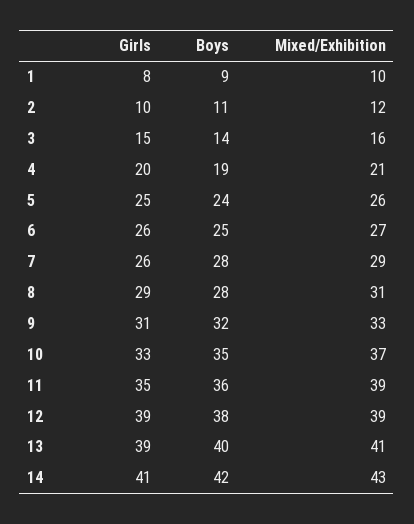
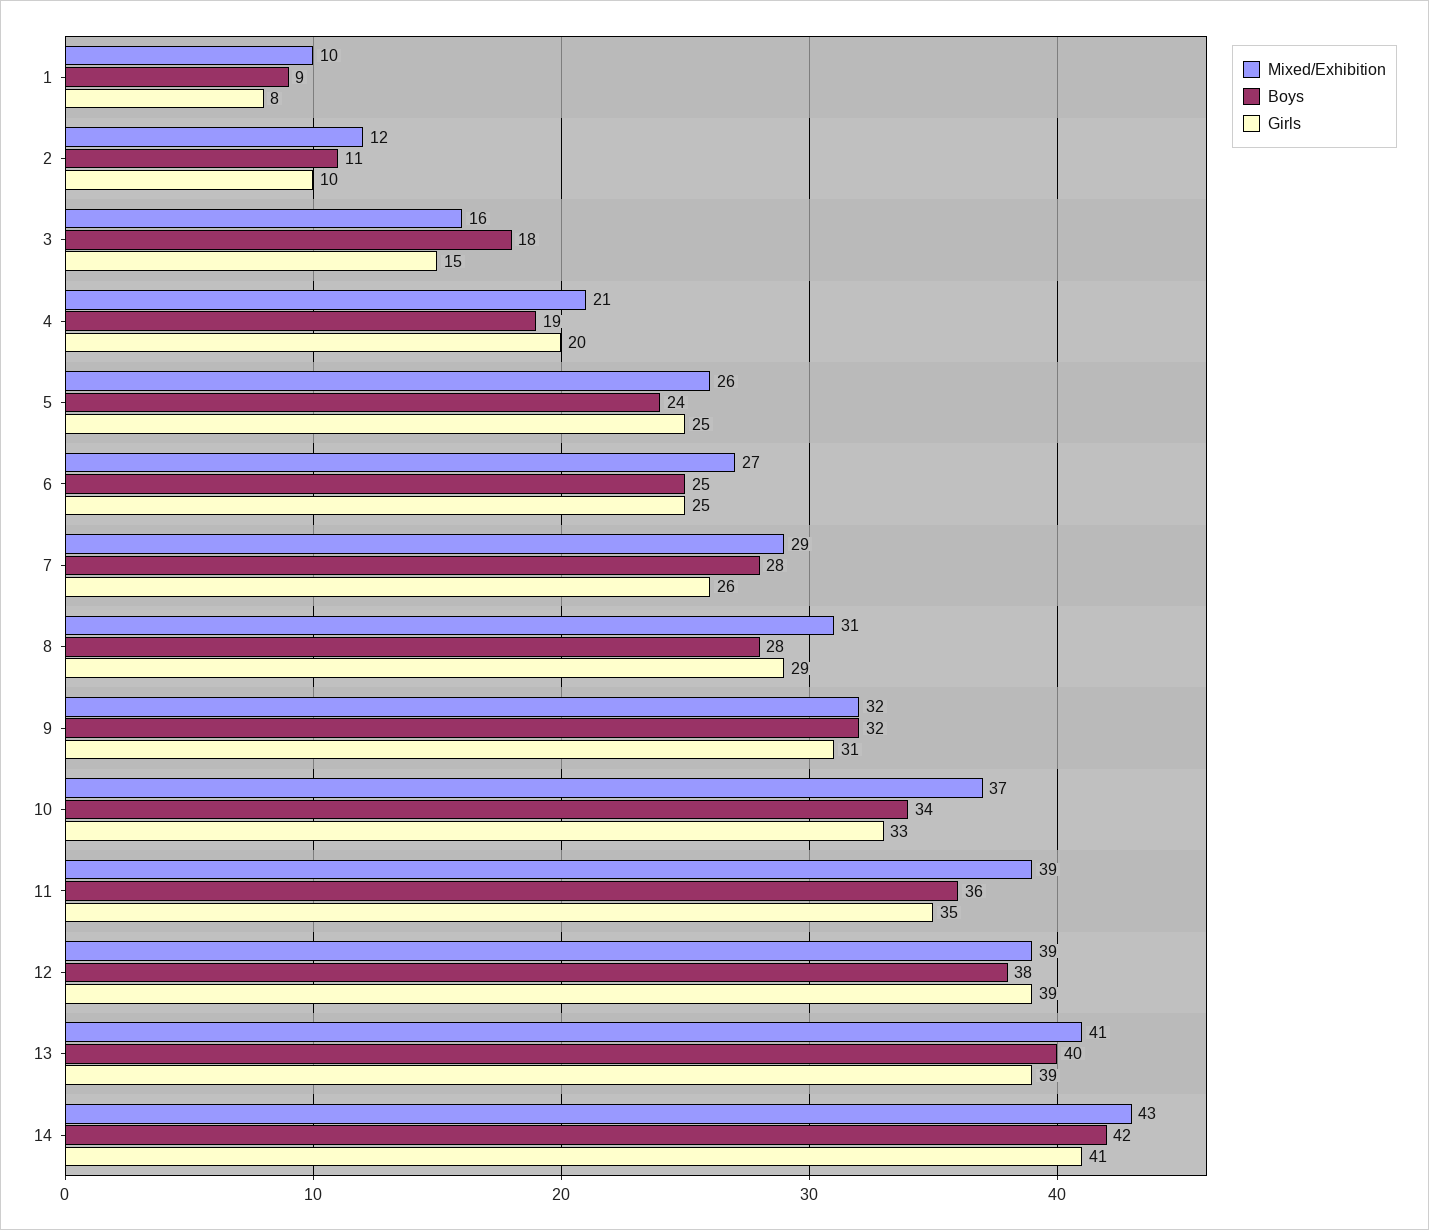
Boys, 3: 14 -> 18
Girls, 6: 26 -> 25
Mixed/Exhibition, 9: 33 -> 32
Boys, 10: 35 -> 34

